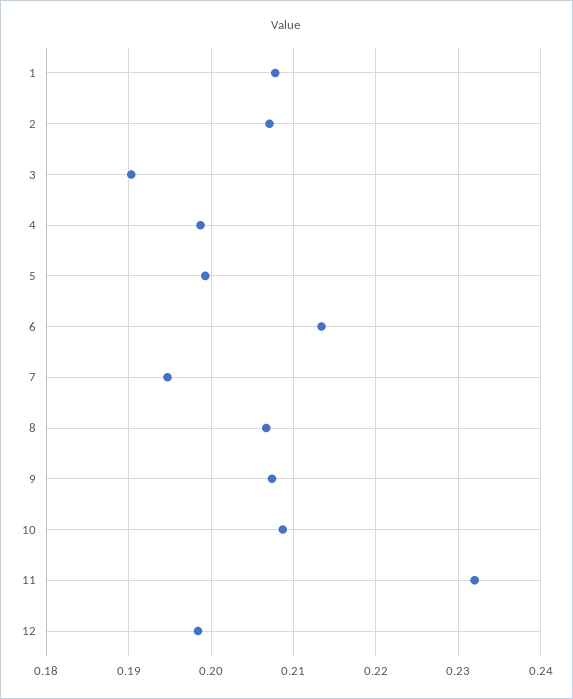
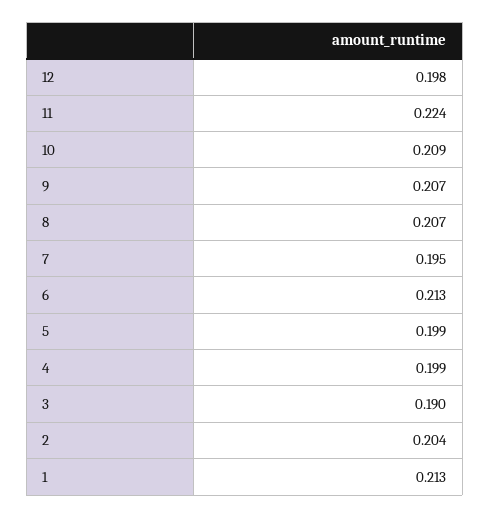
1: 0.208 -> 0.213
2: 0.207 -> 0.204
11: 0.232 -> 0.224

